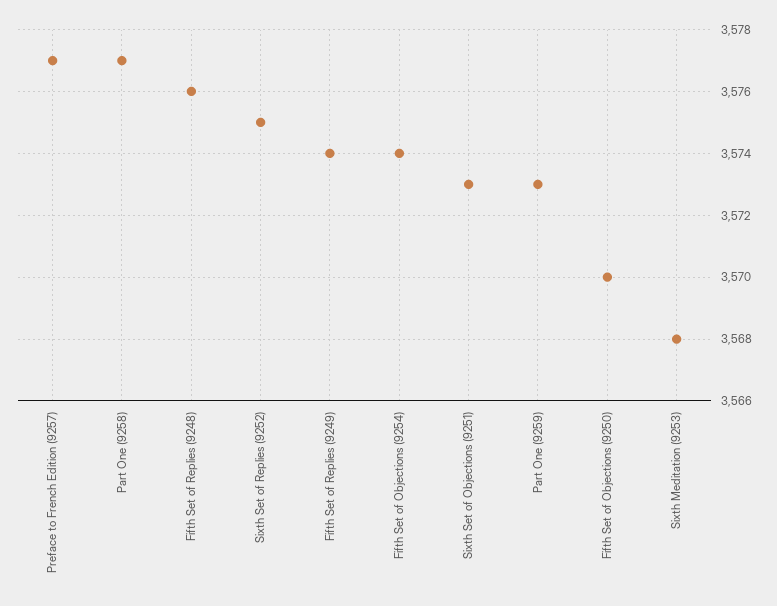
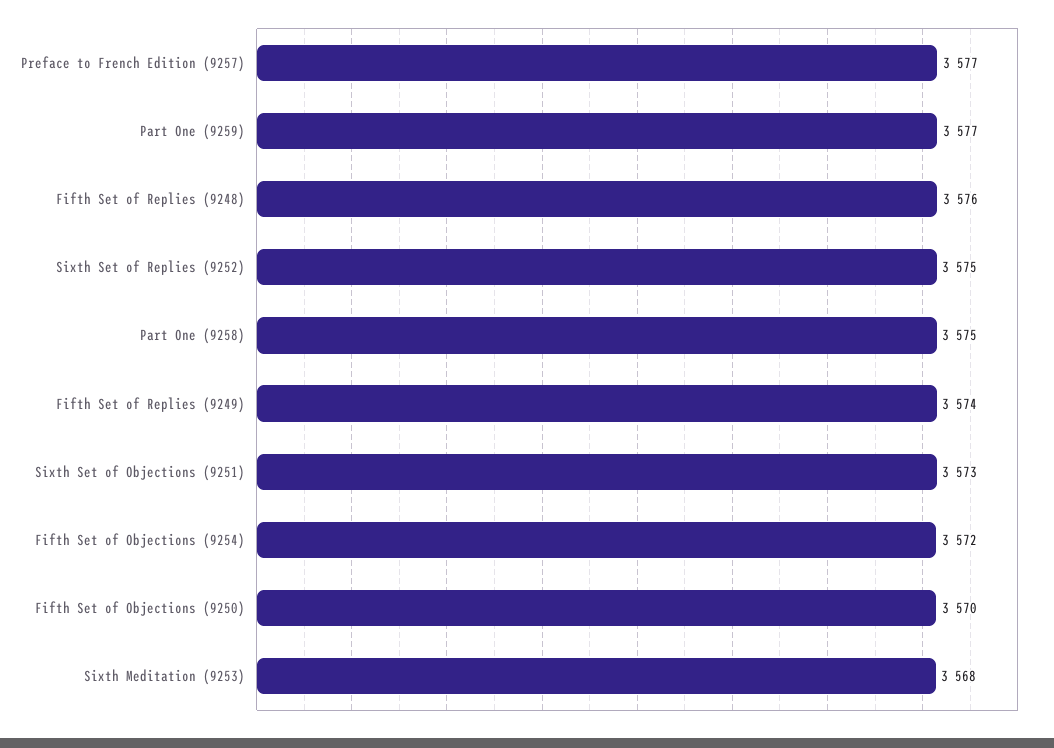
Part One (9258): 3577 -> 3575
Fifth Set of Objections (9254): 3574 -> 3572
Part One (9259): 3573 -> 3577

